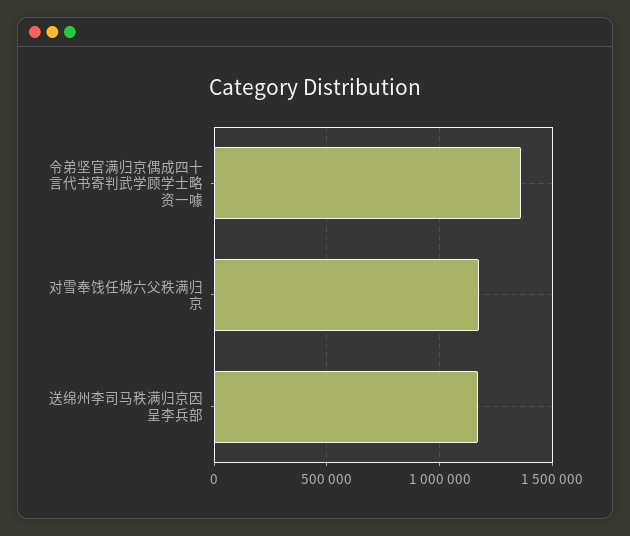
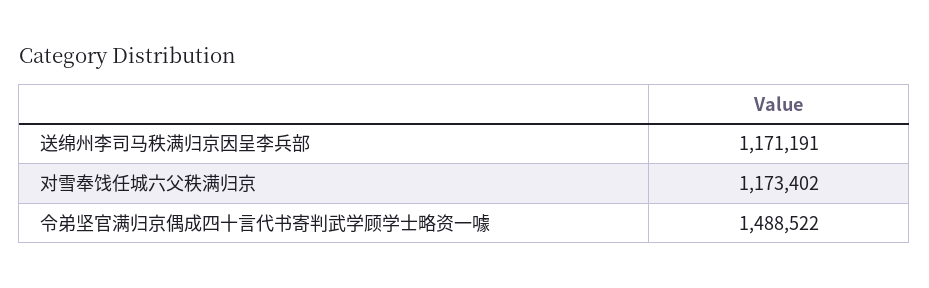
令弟坚官满归京偶成四十言代书寄判武学顾学士略资一噱: 1350000 -> 1488522

